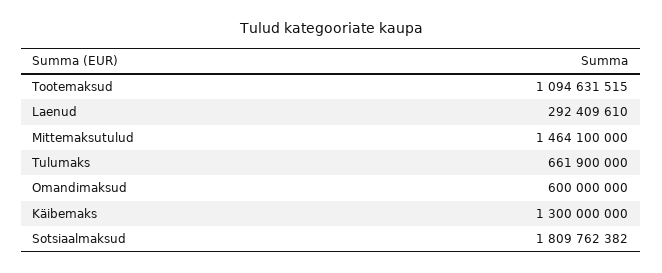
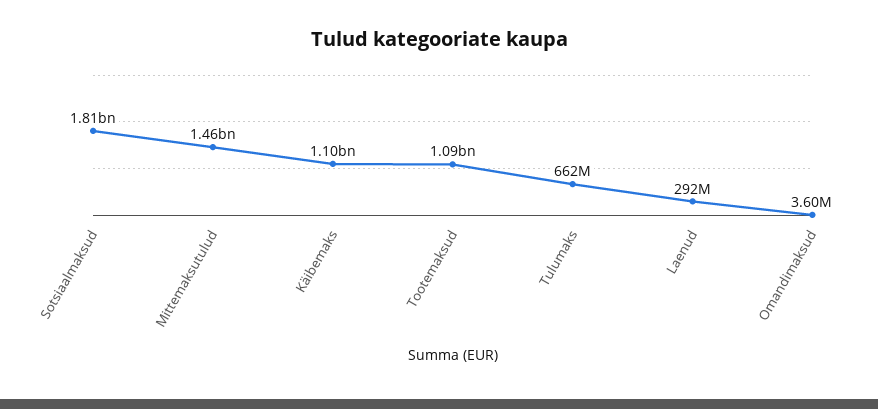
Omandimaksud: 600000000 -> 3600000
Käibemaks: 1300000000 -> 1100000000

